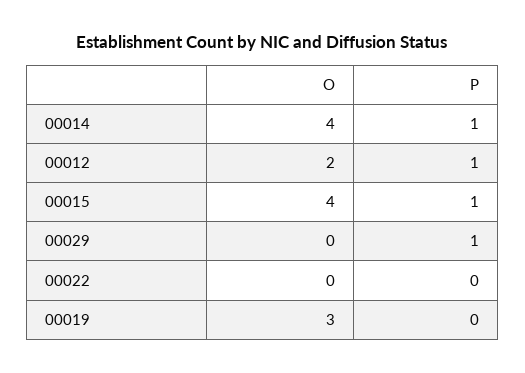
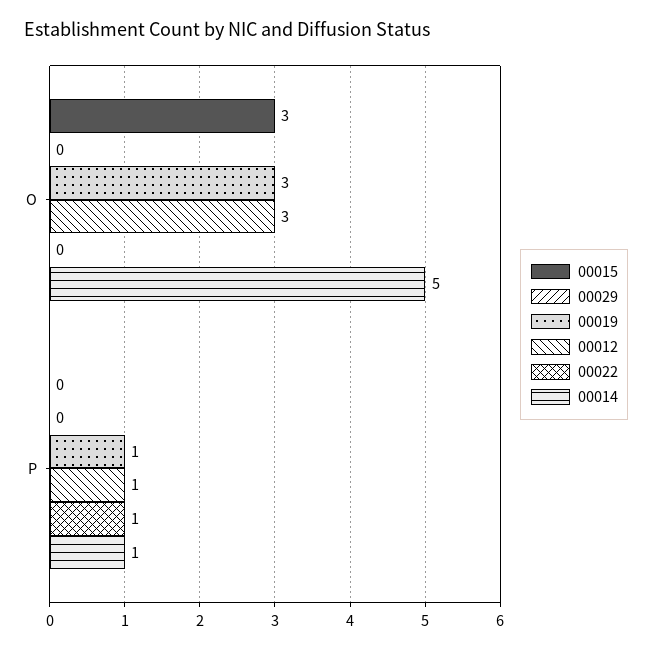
00014, O: 4 -> 5
00012, O: 2 -> 3
00015, O: 4 -> 3
00015, P: 1 -> 0
00029, P: 1 -> 0
00022, P: 0 -> 1
00019, P: 0 -> 1

